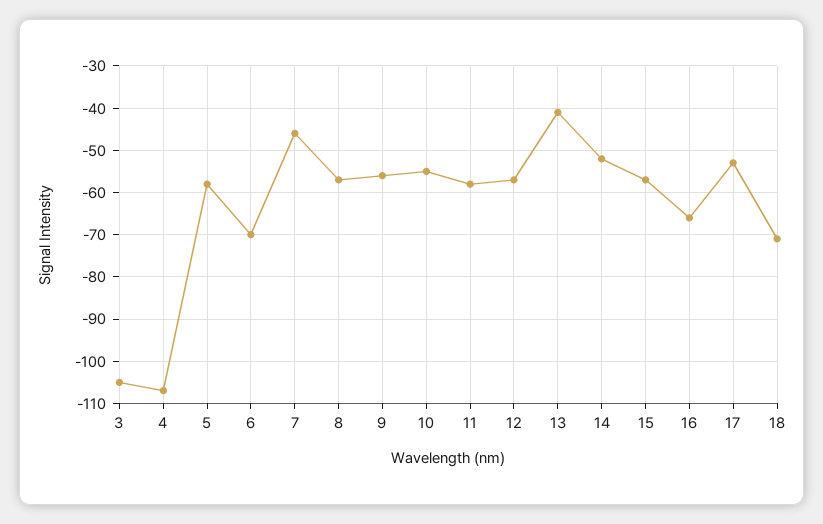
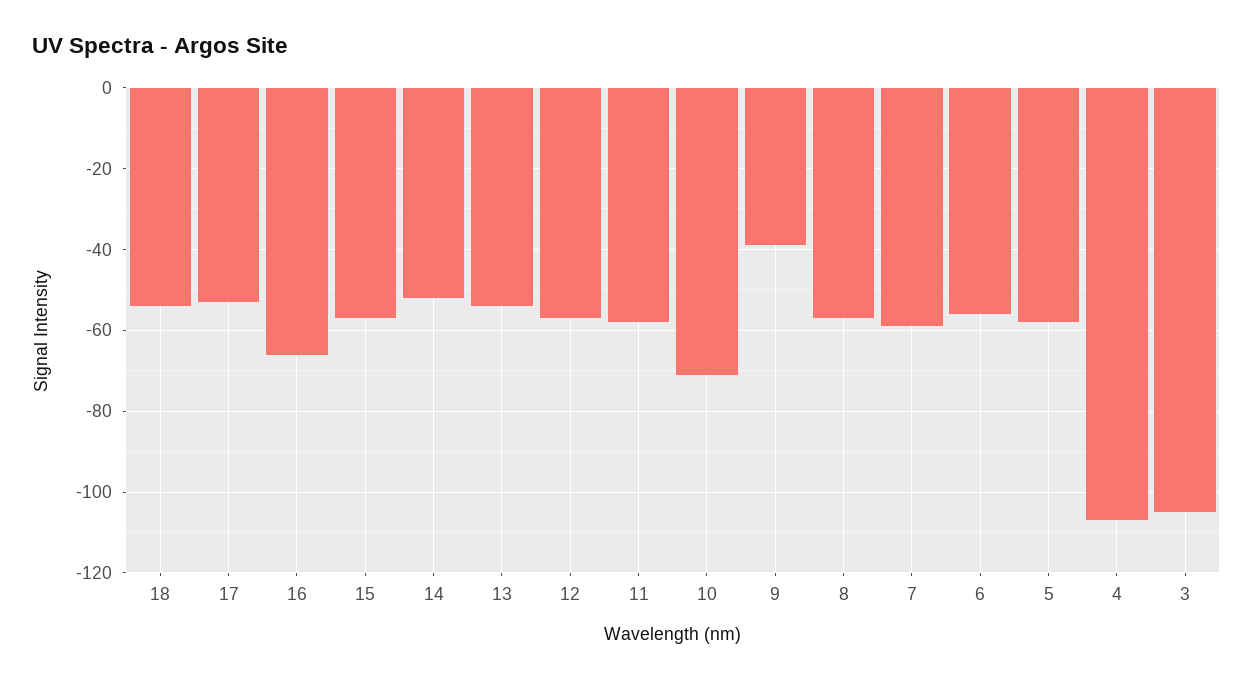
6: -70 -> -55
7: -45 -> -60
9: -55 -> -40
10: -55 -> -70
13: -40 -> -55
18: -70 -> -55

